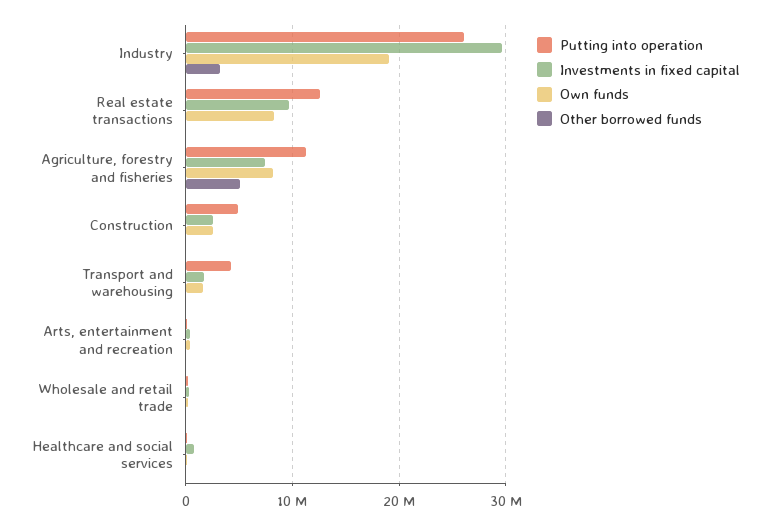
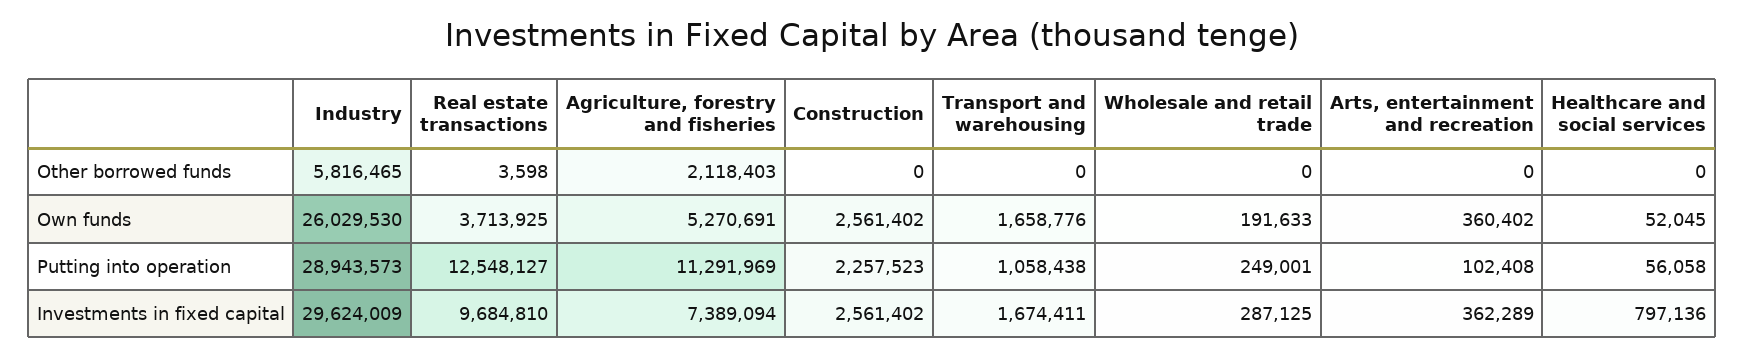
Putting into operation, Industry: 26000000 -> 28943573
Own funds, Industry: 19000000 -> 26029530
Other borrowed funds, Industry: 3000000 -> 5816465
Own funds, Real estate transactions: 8000000 -> 3713925
Own funds, Agriculture, forestry and fisheries: 8000000 -> 5270691
Other borrowed funds, Agriculture, forestry and fisheries: 5000000 -> 2118403
Putting into operation, Construction: 5000000 -> 2257523
Putting into operation, Transport and warehousing: 4000000 -> 1058438

